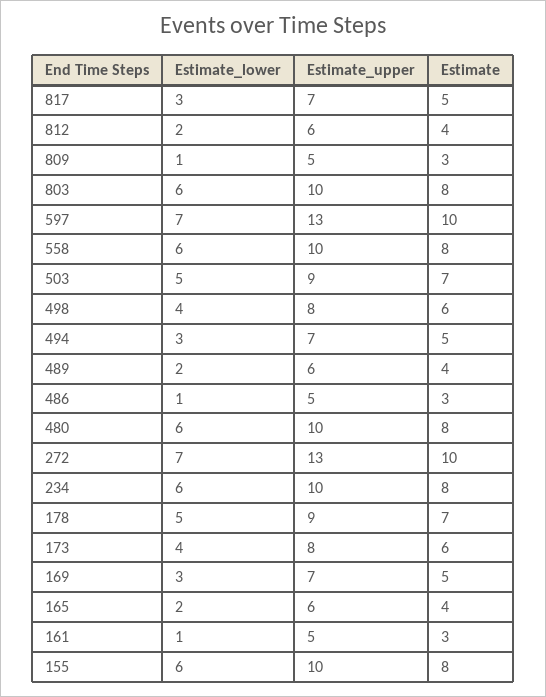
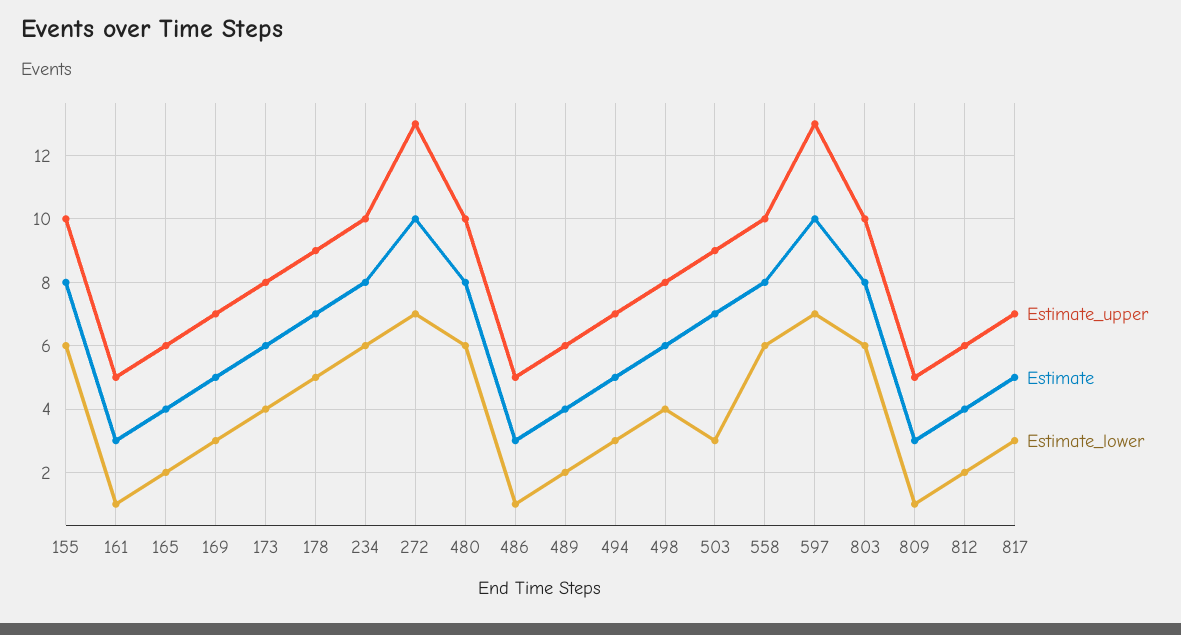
Estimate_lower, 503: 5 -> 3

